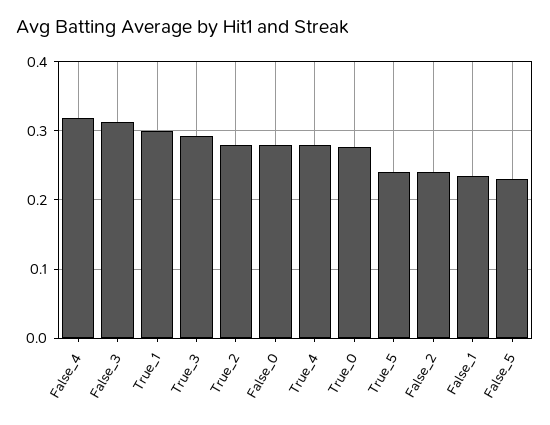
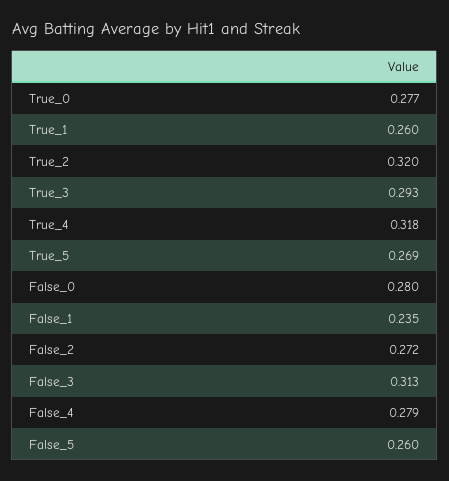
False_4: 0.32 -> 0.279
True_1: 0.3 -> 0.26
True_2: 0.28 -> 0.32
True_4: 0.28 -> 0.318
True_5: 0.24 -> 0.269
False_2: 0.24 -> 0.272
False_5: 0.23 -> 0.26

